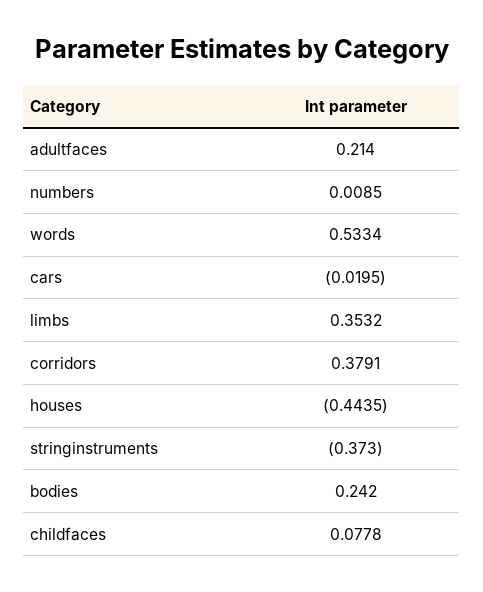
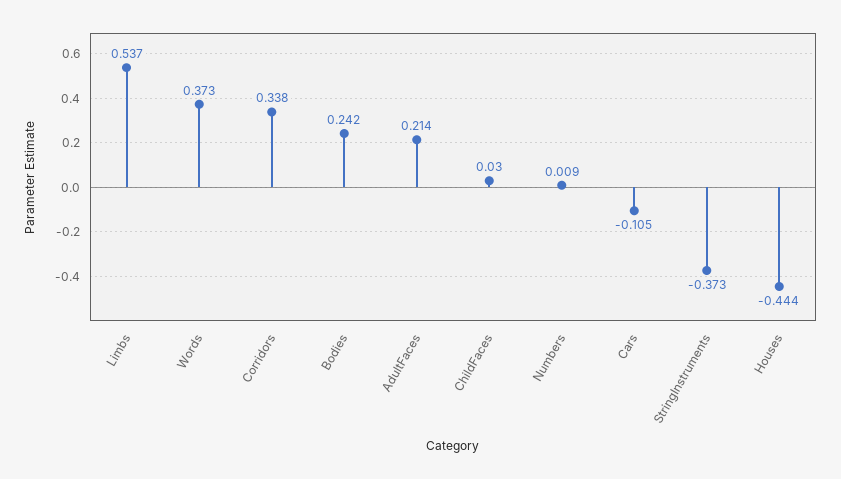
words: 0.5334 -> 0.373
cars: -0.0195 -> -0.105
limbs: 0.3532 -> 0.537
corridors: 0.3791 -> 0.338
childfaces: 0.0778 -> 0.03

